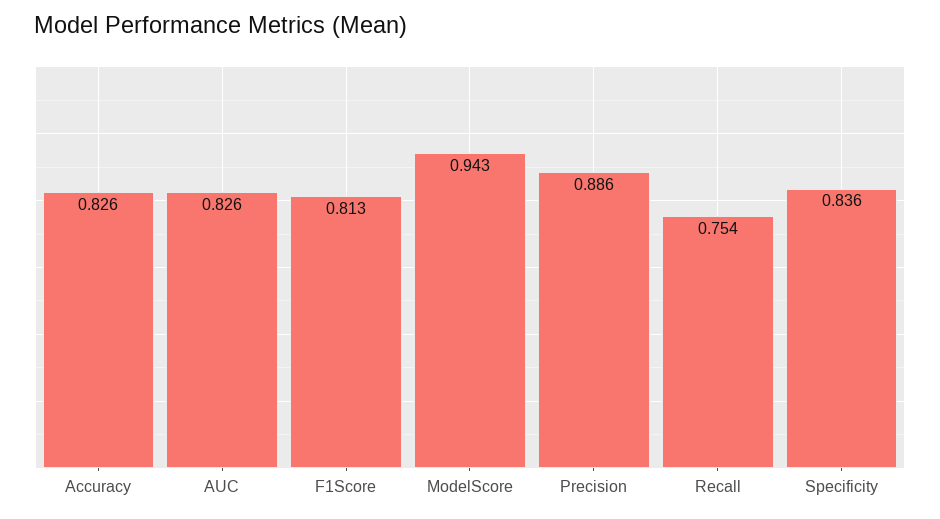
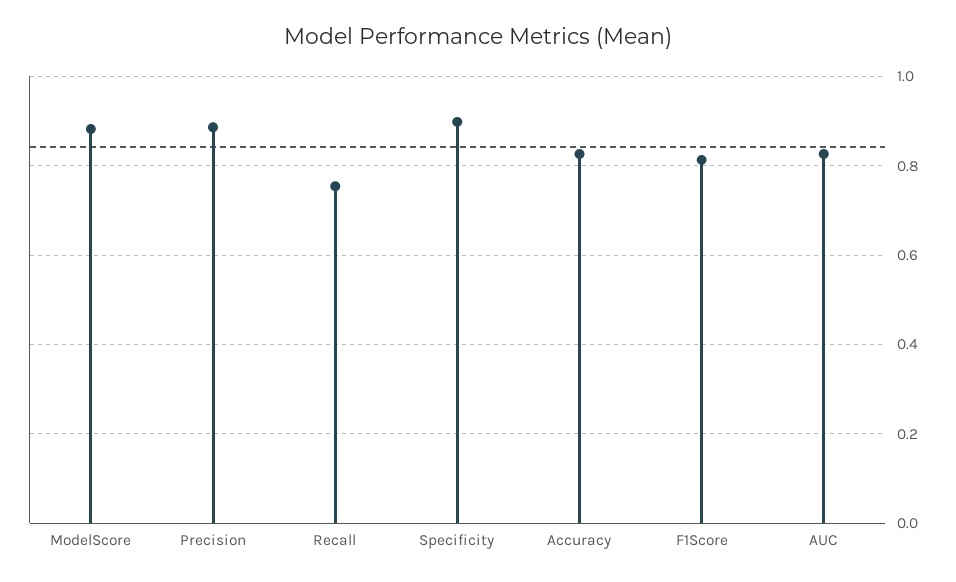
ModelScore: 0.943 -> 0.88
Specificity: 0.836 -> 0.9

